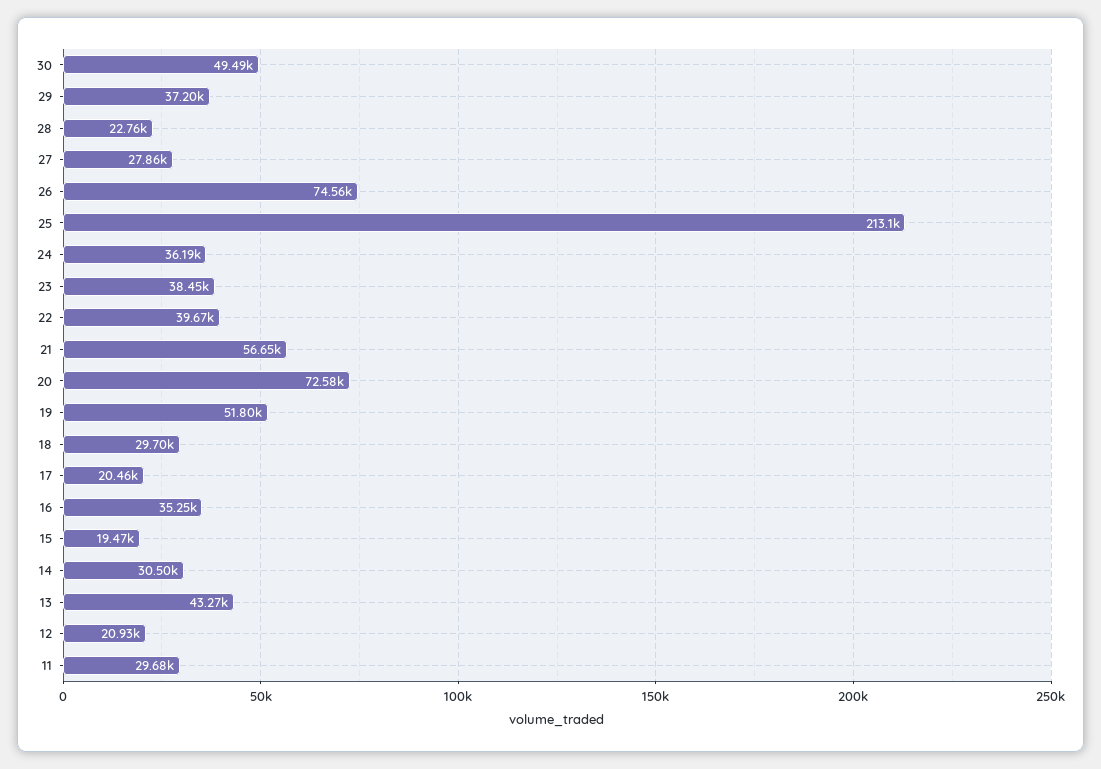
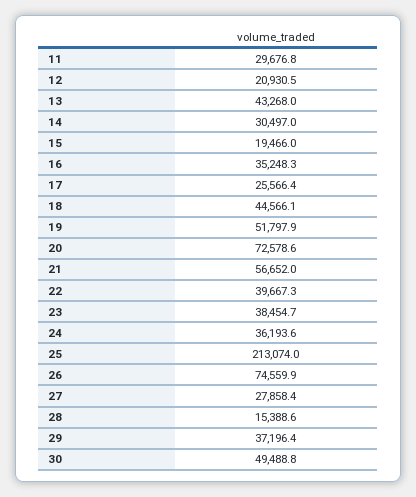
28: 22760 -> 15388.6
18: 29700 -> 44566.1
17: 20460 -> 25566.4

